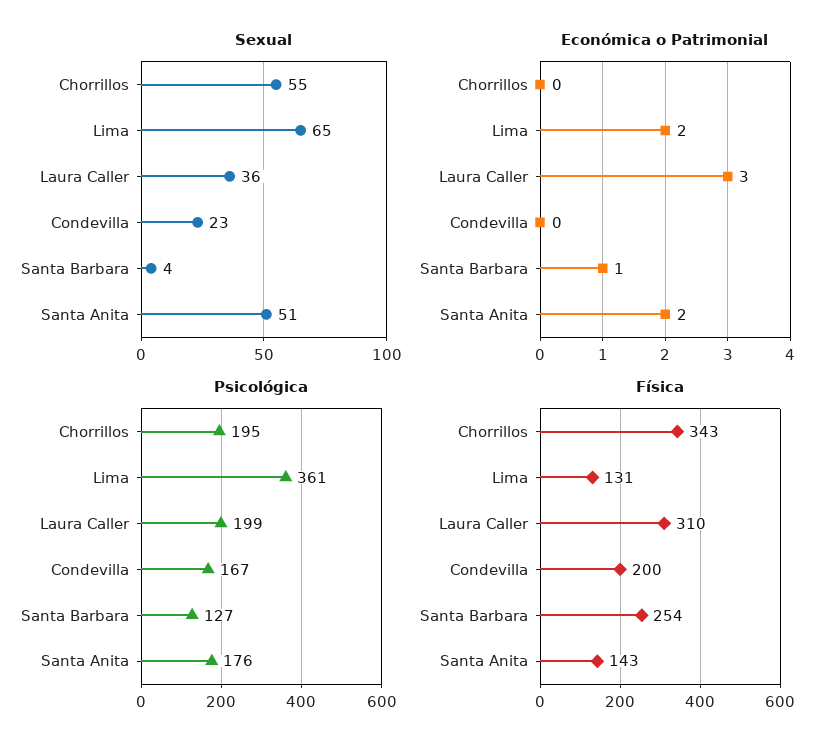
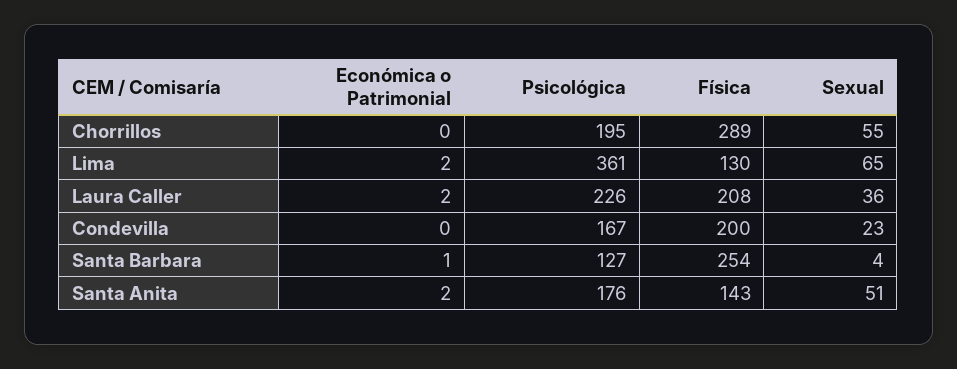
Económica o Patrimonial, Laura Caller: 3 -> 2
Psicológica, Laura Caller: 199 -> 226
Física, Chorrillos: 343 -> 289
Física, Lima: 131 -> 130
Física, Laura Caller: 310 -> 208

